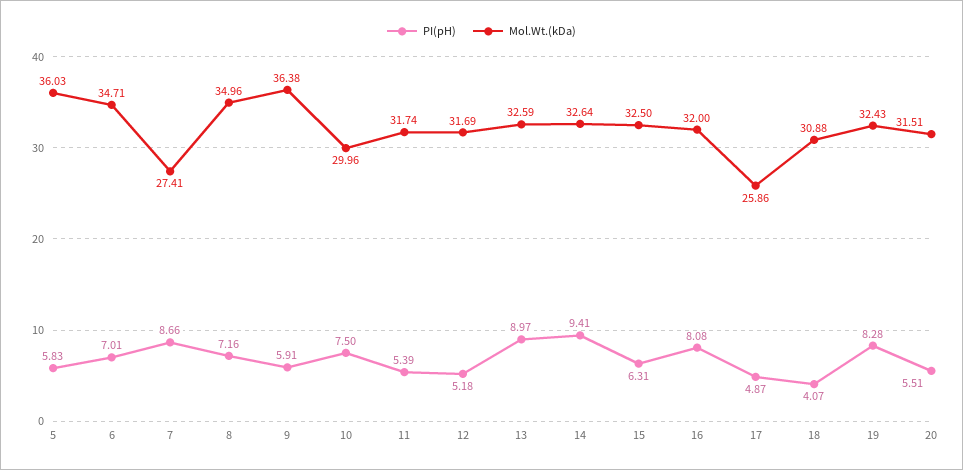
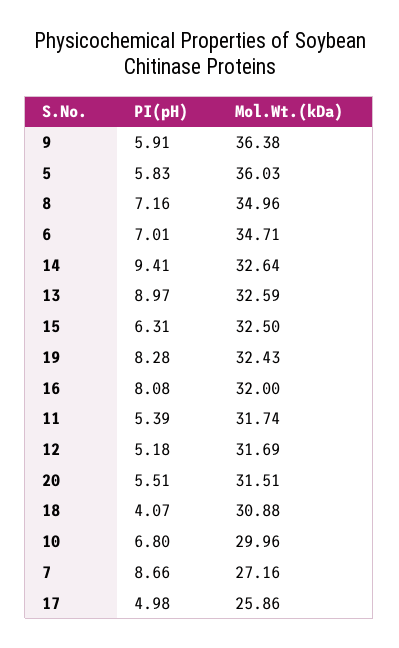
Mol.Wt.(kDa), 7: 27.41 -> 27.16
PI(pH), 10: 7.5 -> 6.8
PI(pH), 17: 4.87 -> 4.98

